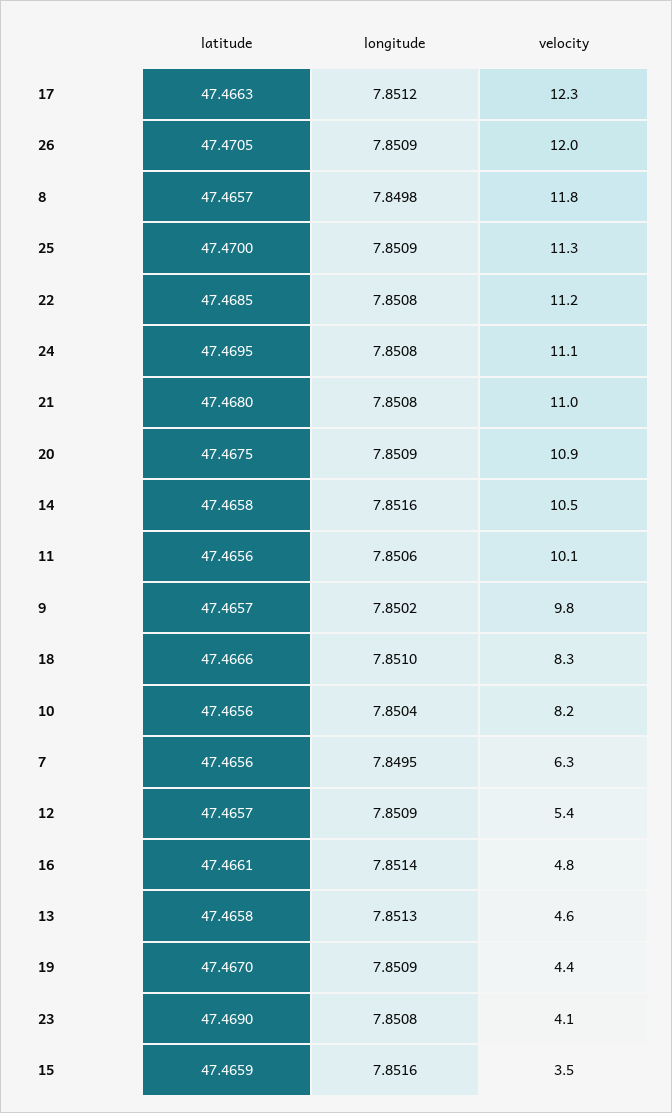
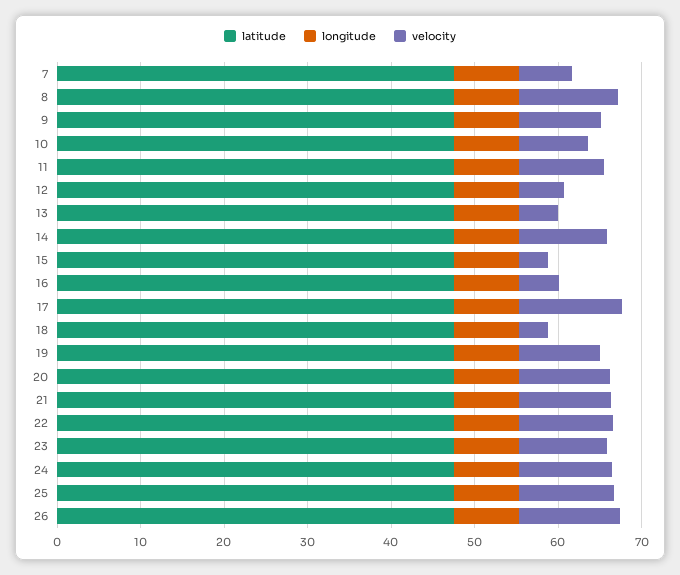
velocity, 18: 8.3 -> 4
velocity, 19: 4.4 -> 10
velocity, 23: 4.1 -> 10

